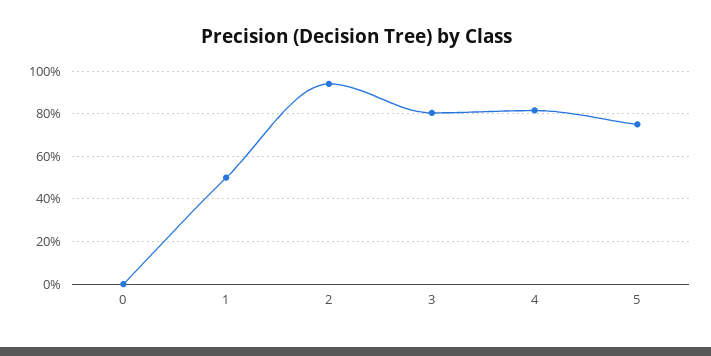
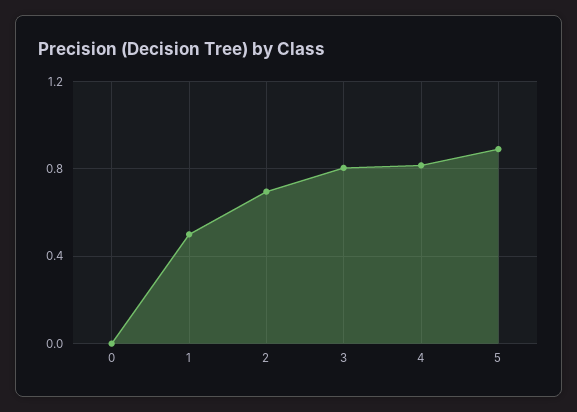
2: 0.95 -> 0.7
5: 0.75 -> 0.9

